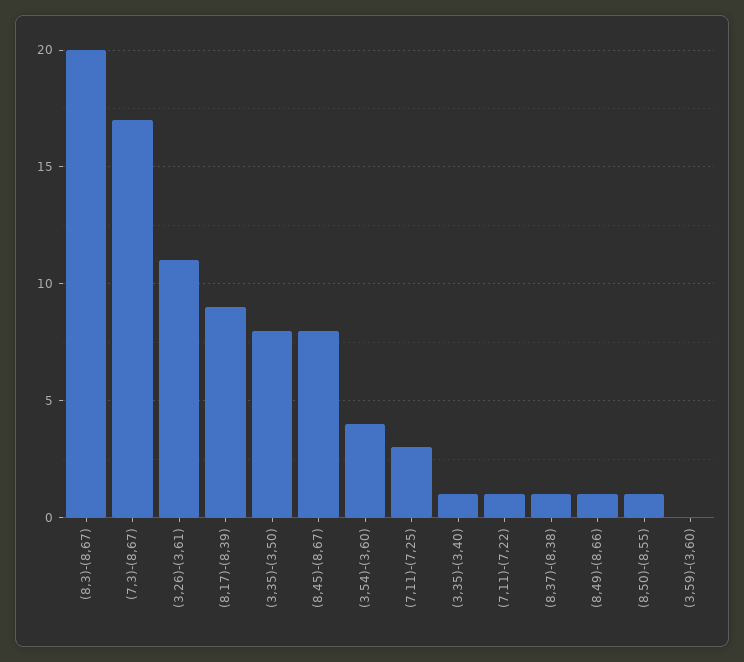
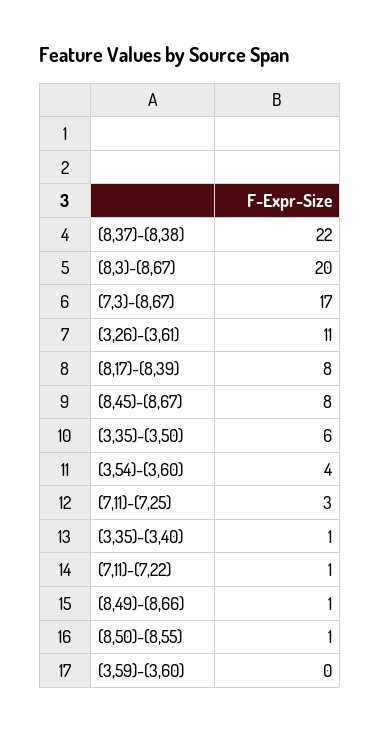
(8,17)-(8,39): 9 -> 8
(3,35)-(3,50): 8 -> 6
(8,37)-(8,38): 1 -> 22

